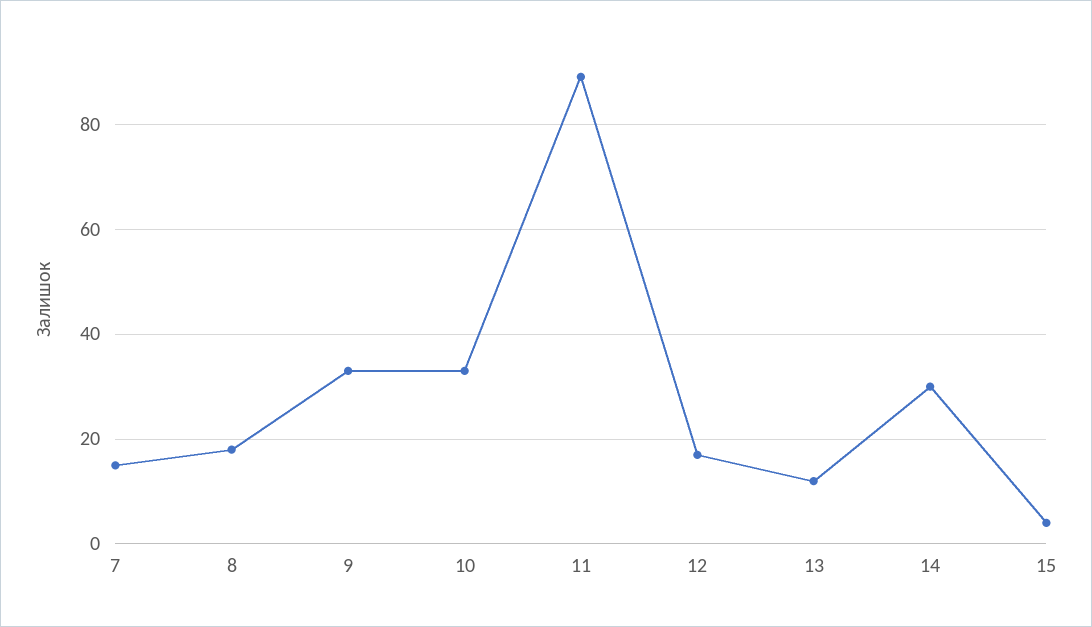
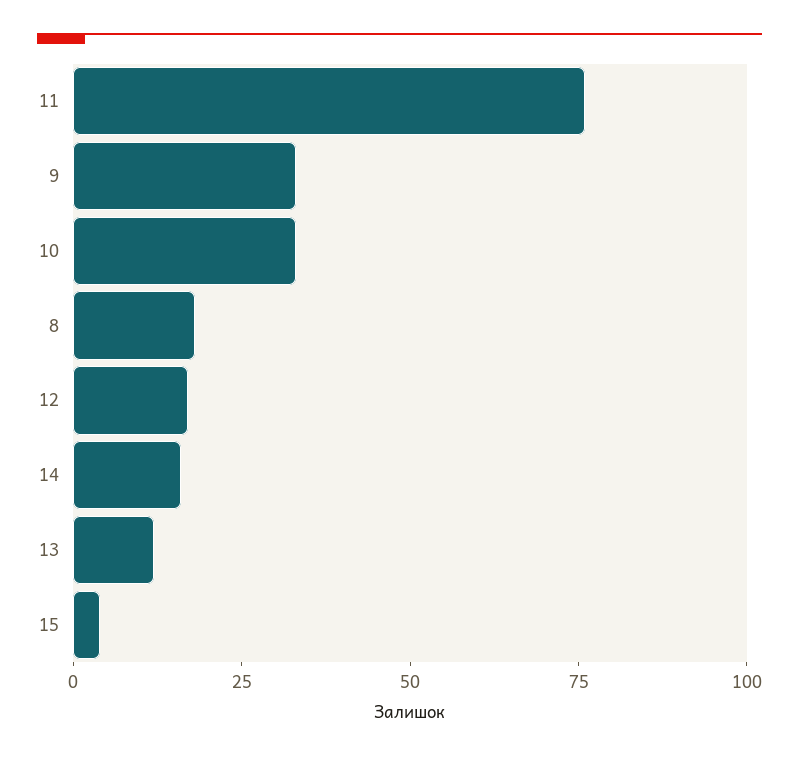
7: 15 -> none
11: 90 -> 75
14: 30 -> 15

